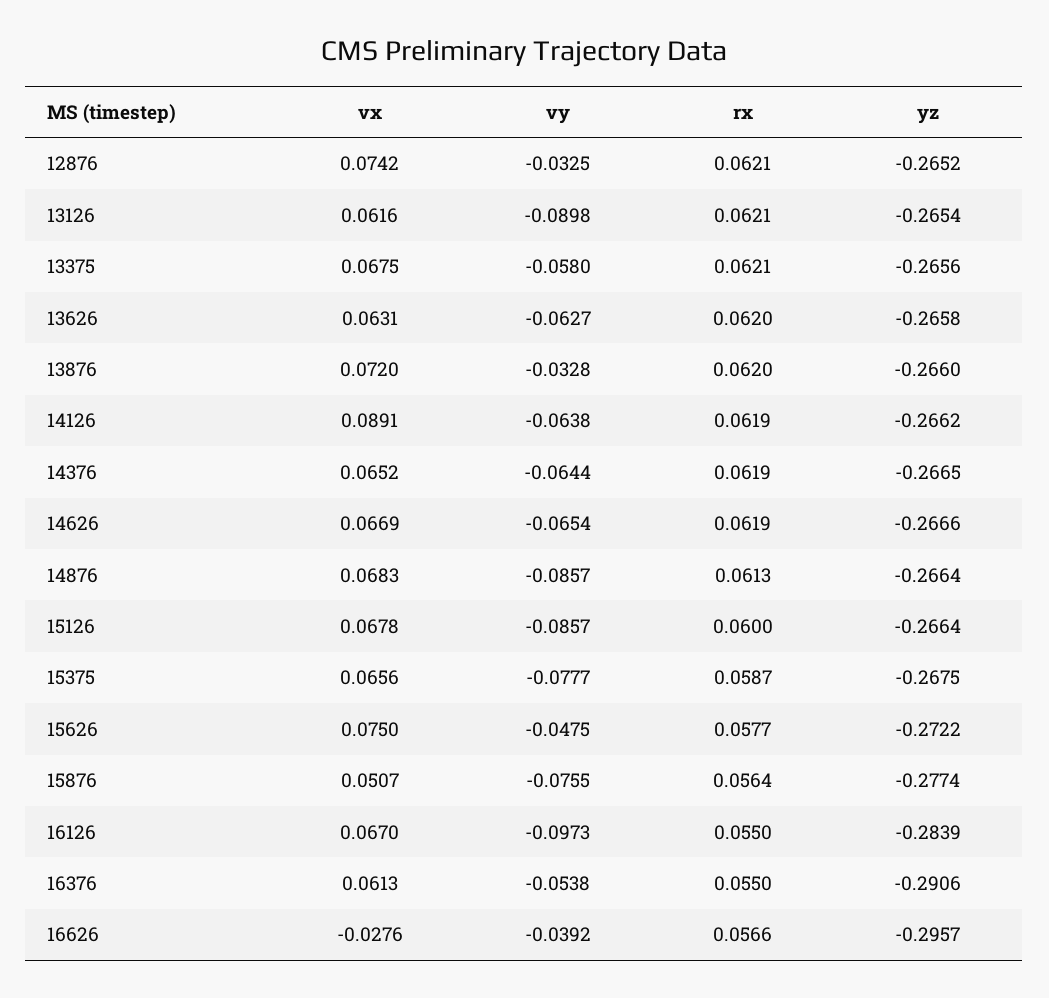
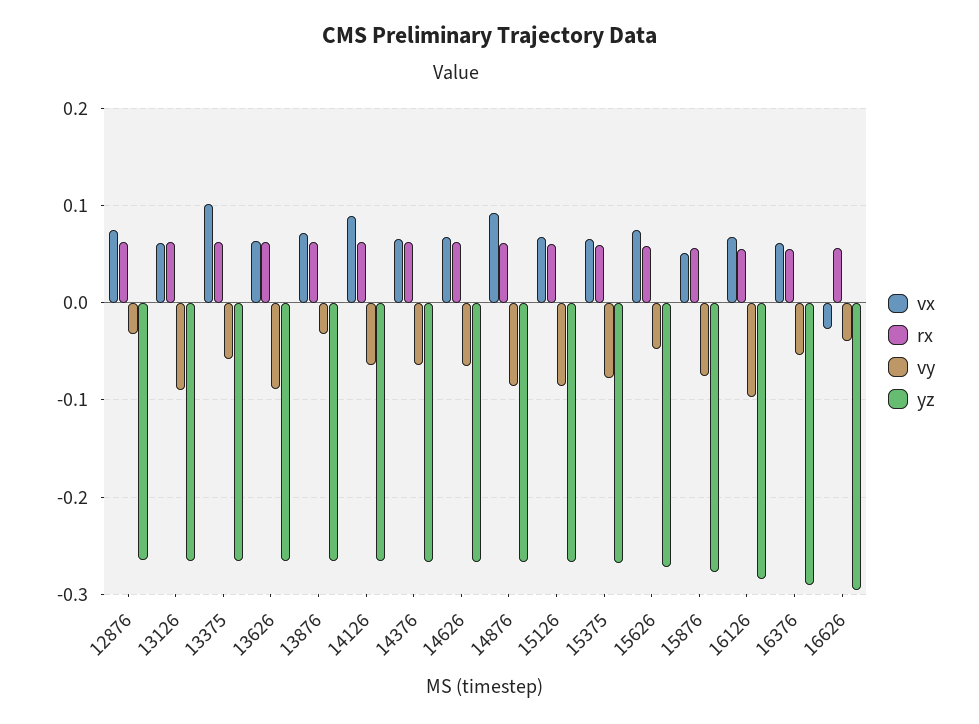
vx, 13375: 0.0675 -> 0.1
vy, 13626: -0.0627 -> -0.09
vx, 14876: 0.0683 -> 0.09

